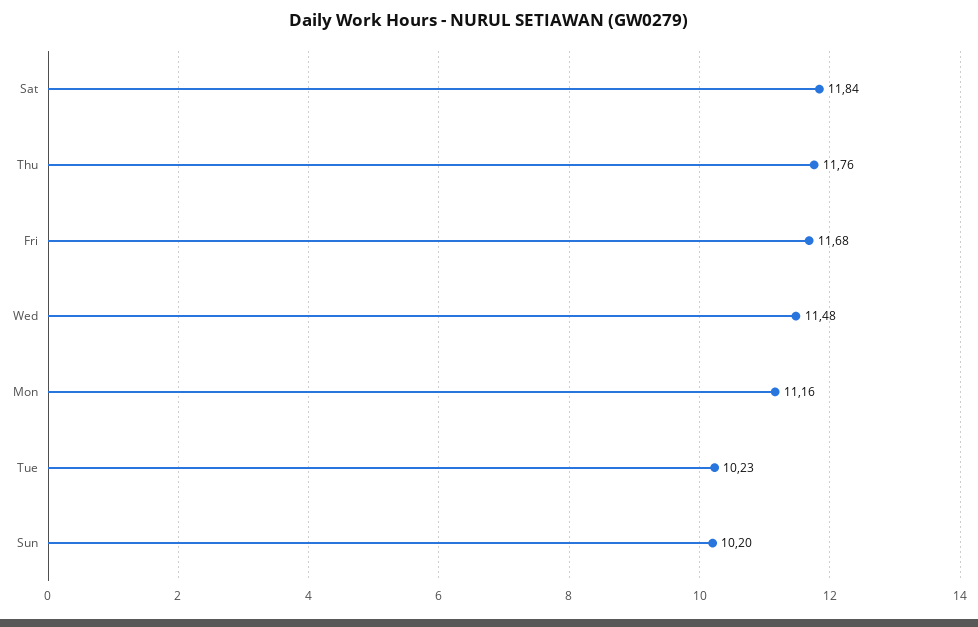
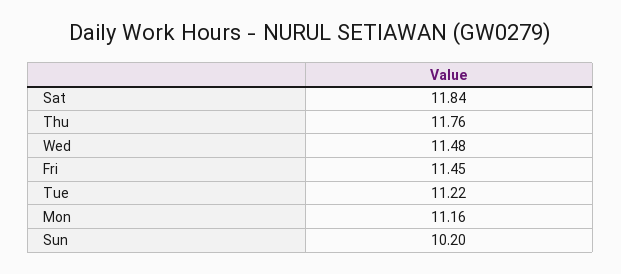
Fri: 11.68 -> 11.45
Tue: 10.23 -> 11.22

